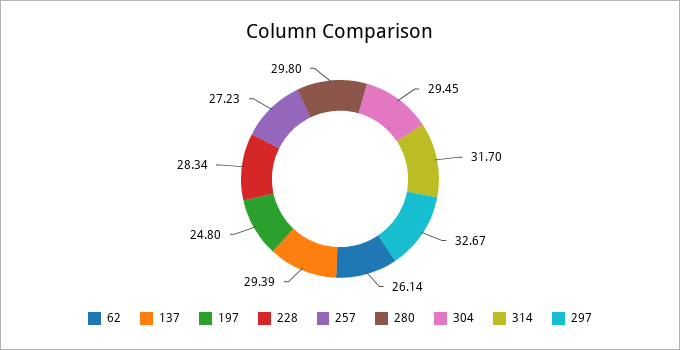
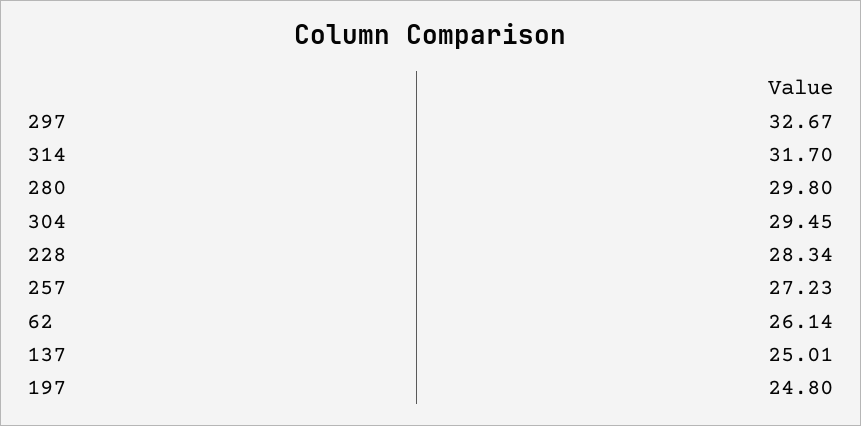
137: 29.39 -> 25.01

